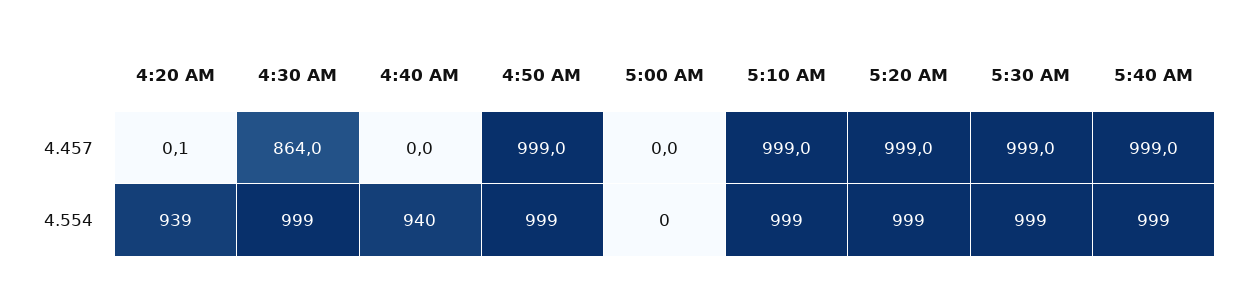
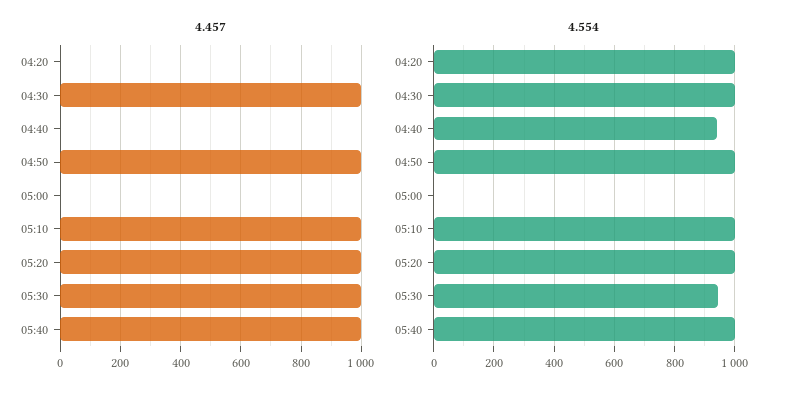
4.457, 4:30 AM: 864 -> 1000
4.554, 4:20 AM: 939 -> 1000
4.554, 5:30 AM: 999 -> 940

